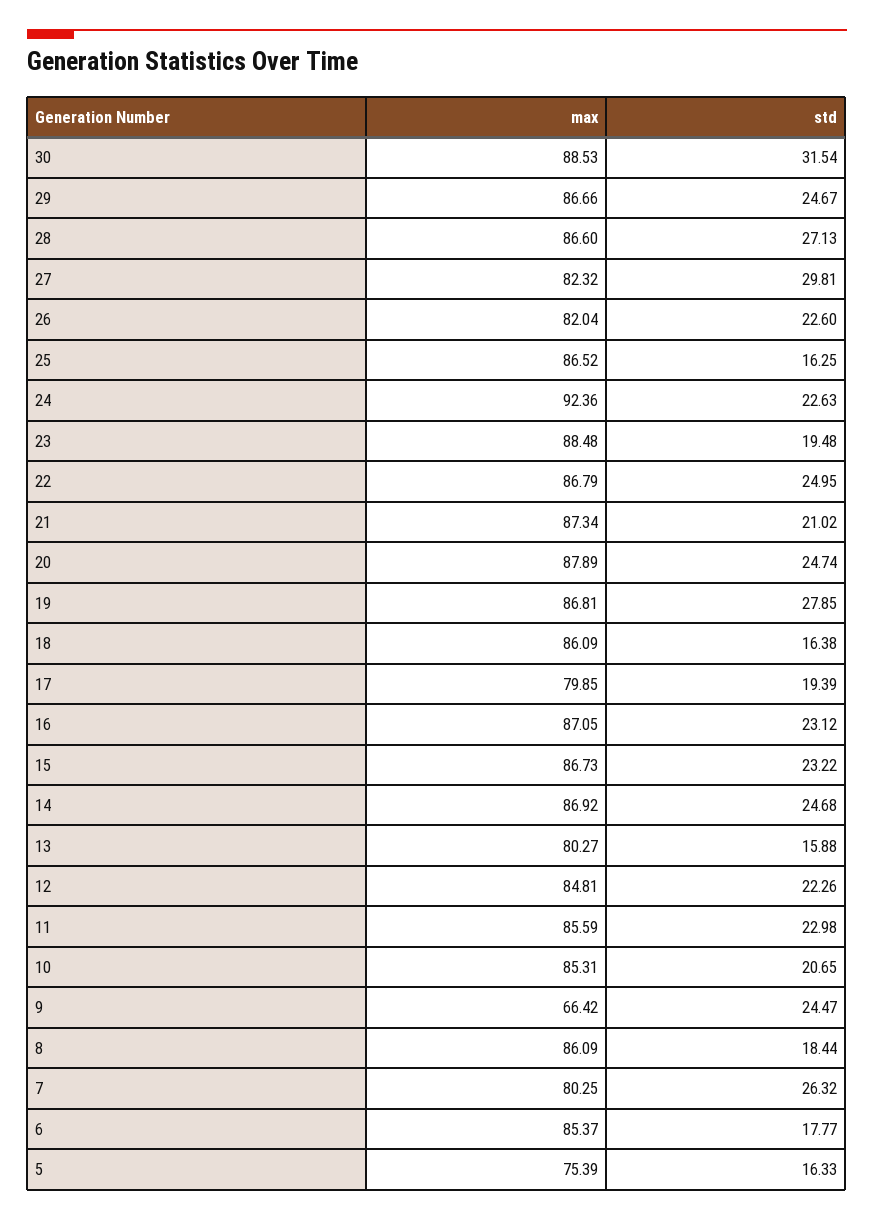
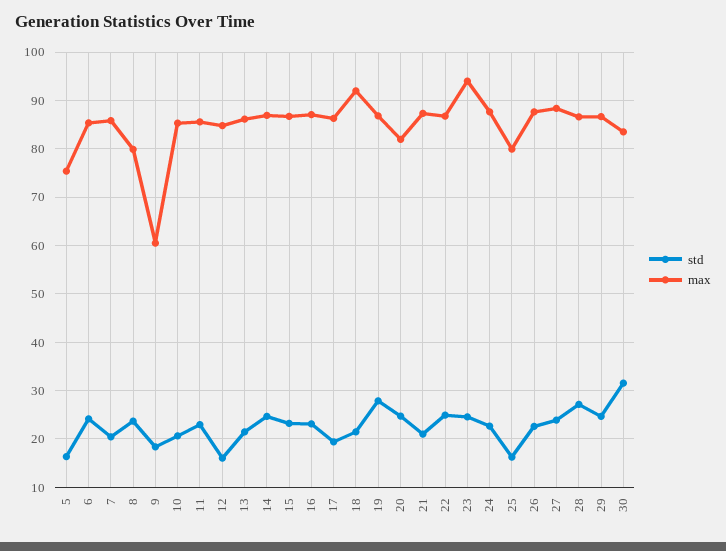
max, 30: 88.53 -> 84
max, 27: 82.32 -> 88
std, 27: 29.81 -> 24
max, 26: 82.04 -> 88
max, 25: 86.52 -> 80
max, 24: 92.36 -> 88
max, 23: 88.48 -> 94
std, 23: 19.48 -> 24
max, 20: 87.89 -> 82
max, 18: 86.09 -> 92
std, 18: 16.38 -> 22
max, 17: 79.85 -> 86
max, 13: 80.27 -> 86
std, 13: 15.88 -> 22
std, 12: 22.26 -> 16
max, 9: 66.42 -> 60
std, 9: 24.47 -> 18
max, 8: 86.09 -> 80
std, 8: 18.44 -> 24
max, 7: 80.25 -> 86
std, 7: 26.32 -> 20
std, 6: 17.77 -> 24

